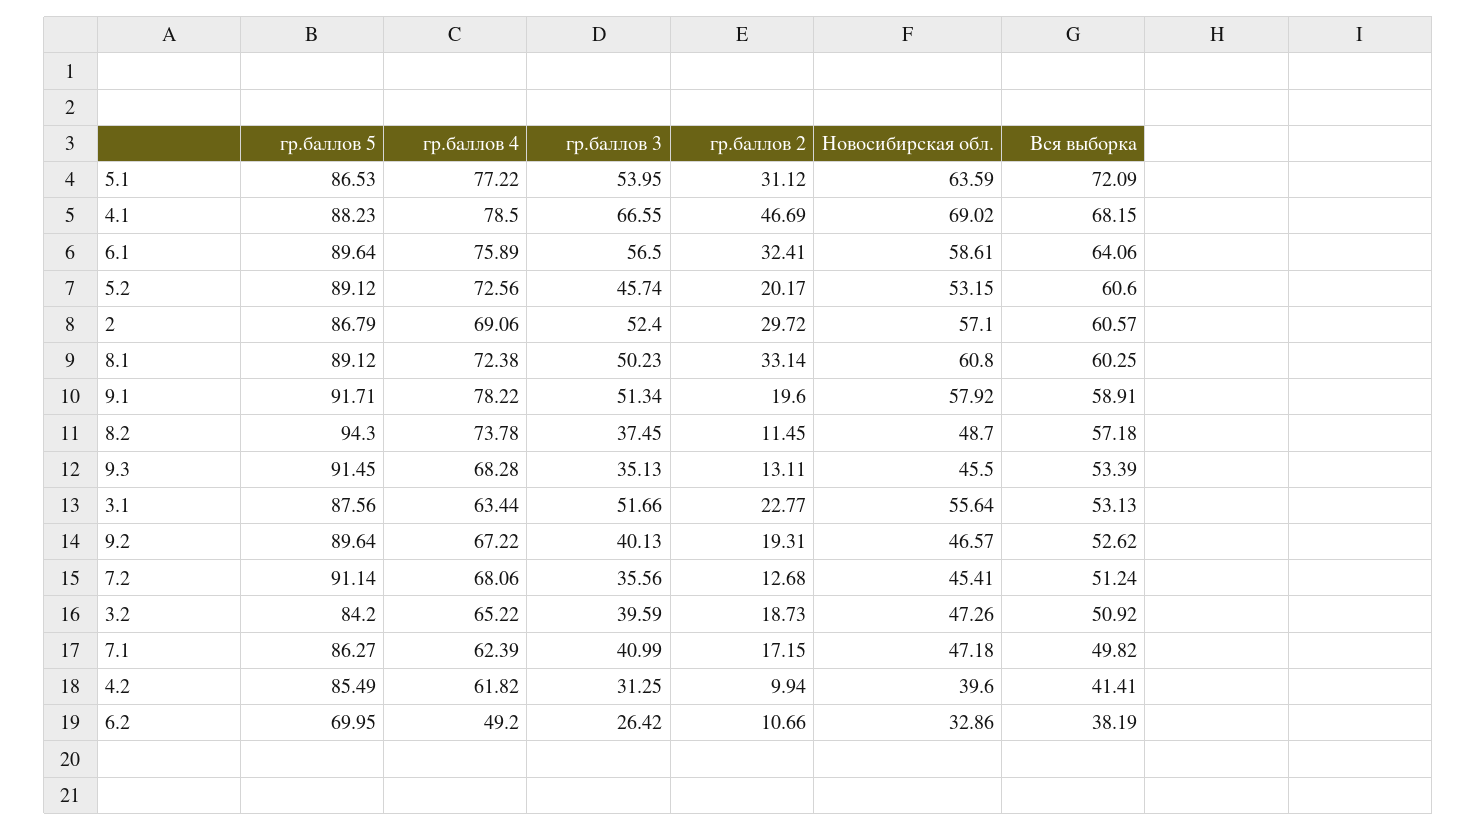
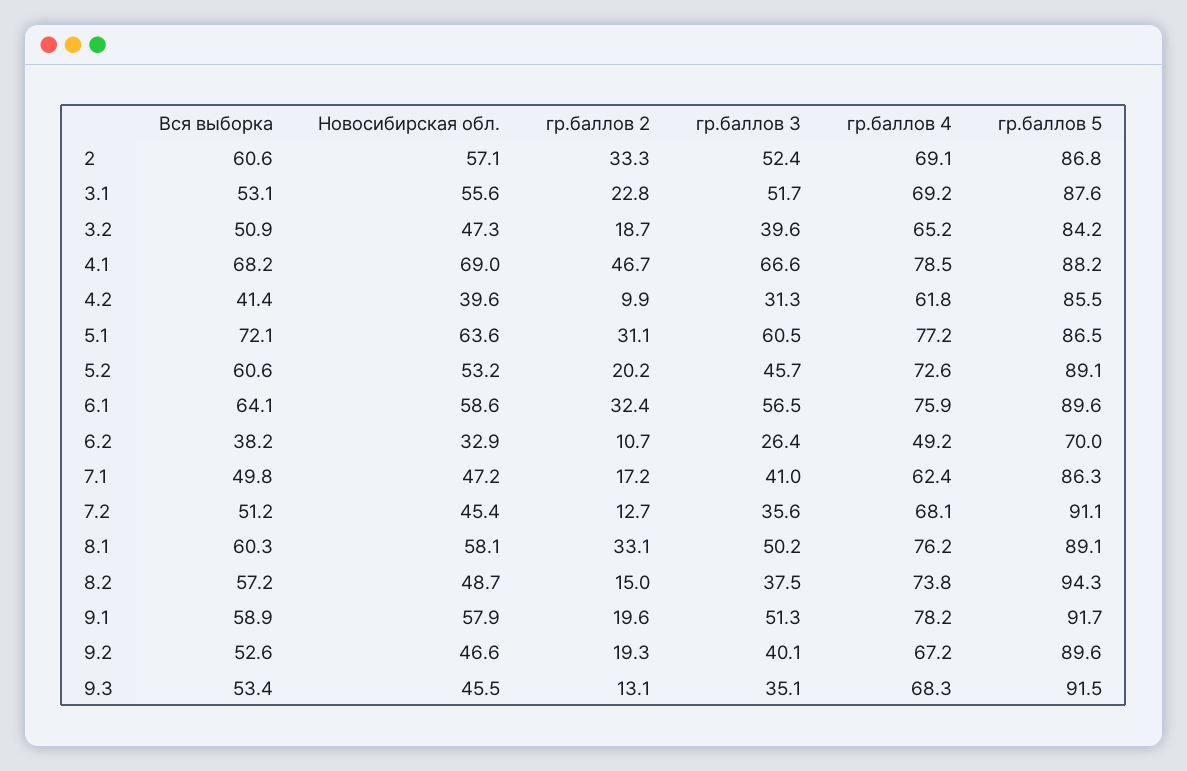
гр.баллов 3, 5.1: 53.95 -> 60.5
гр.баллов 2, 2: 29.72 -> 33.3
гр.баллов 4, 8.1: 72.38 -> 76.2
Новосибирская обл., 8.1: 60.8 -> 58.1
гр.баллов 2, 8.2: 11.45 -> 15
гр.баллов 4, 3.1: 63.44 -> 69.2

